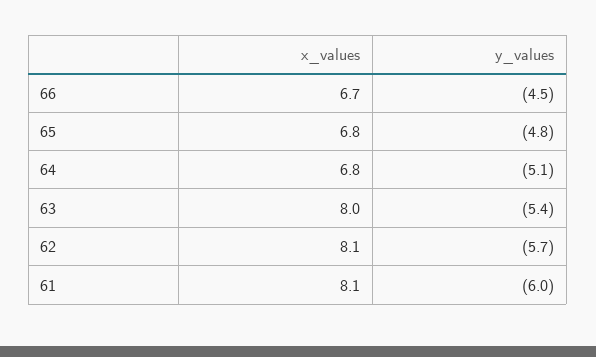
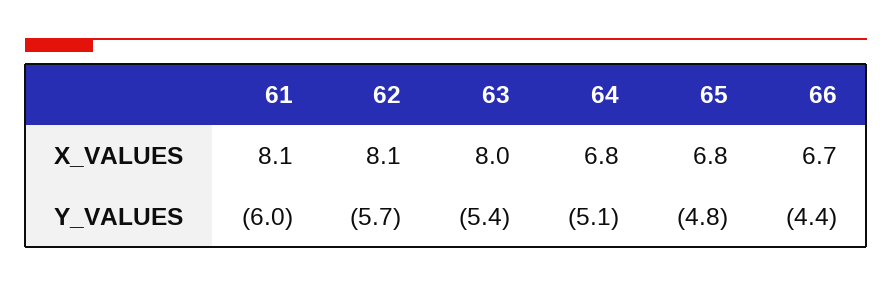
y_values, 66: -4.5 -> -4.4

